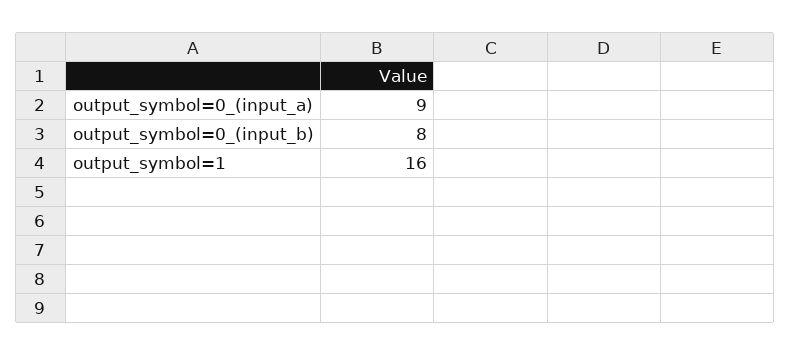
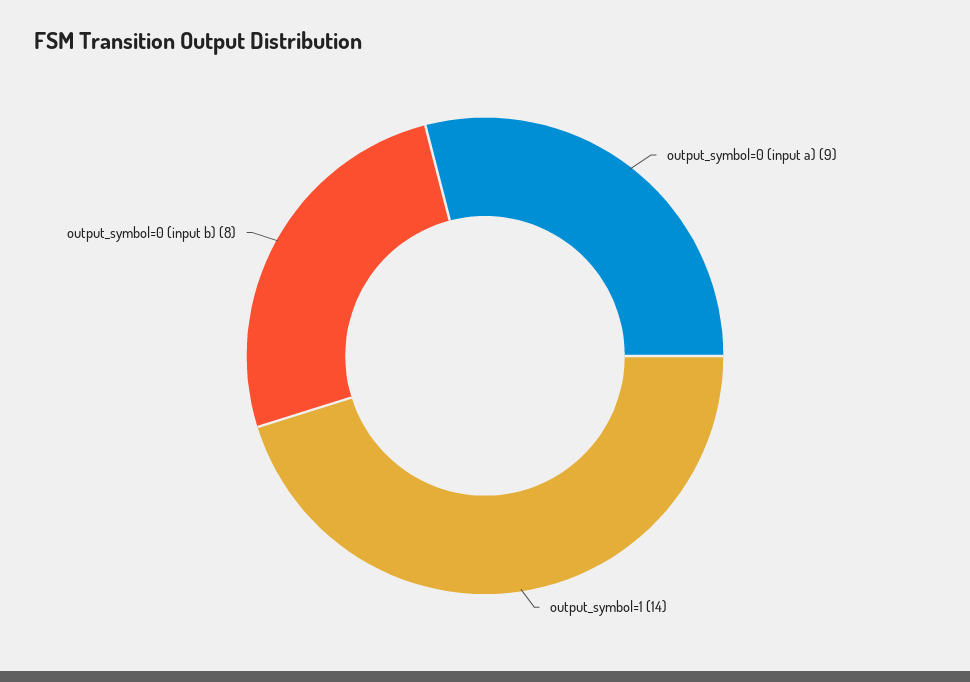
output_symbol=1: 16 -> 14

